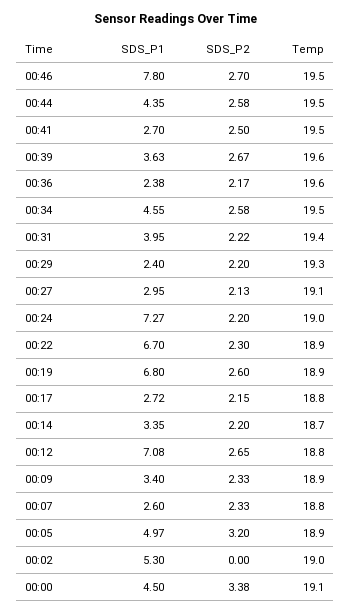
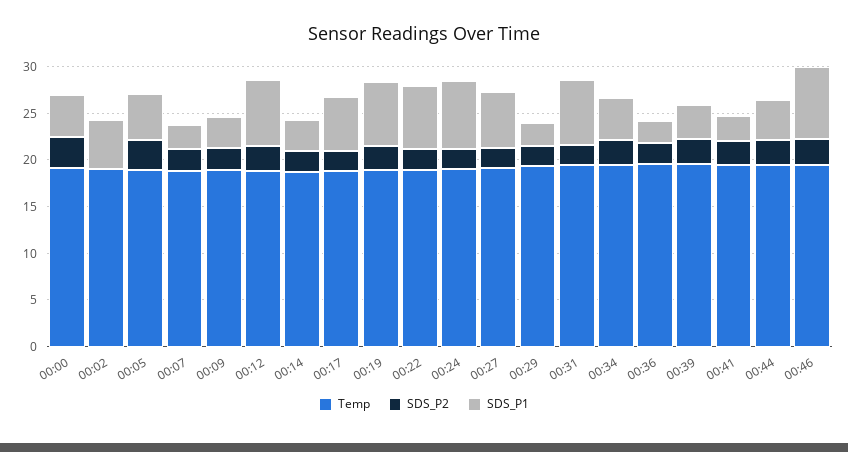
SDS_P1, 00:31: 3.95 -> 7
SDS_P1, 00:27: 2.95 -> 6
SDS_P1, 00:17: 2.72 -> 6

